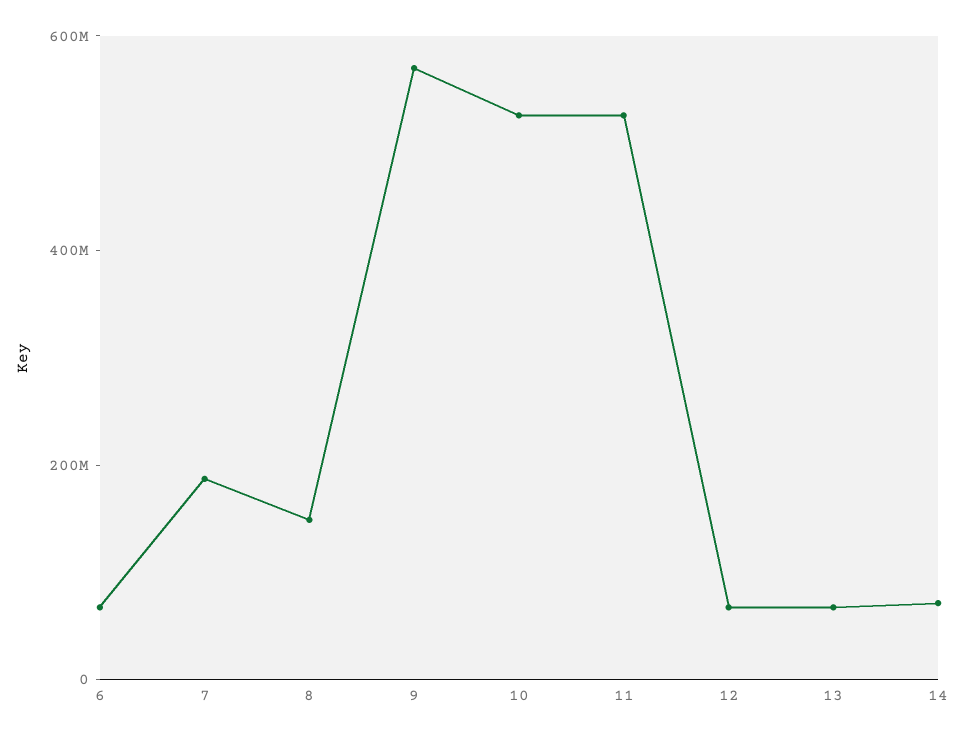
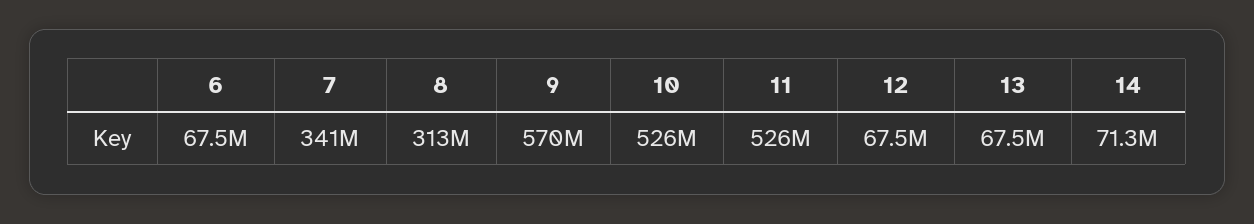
7: 200000000 -> 341000000
8: 150000000 -> 313000000

